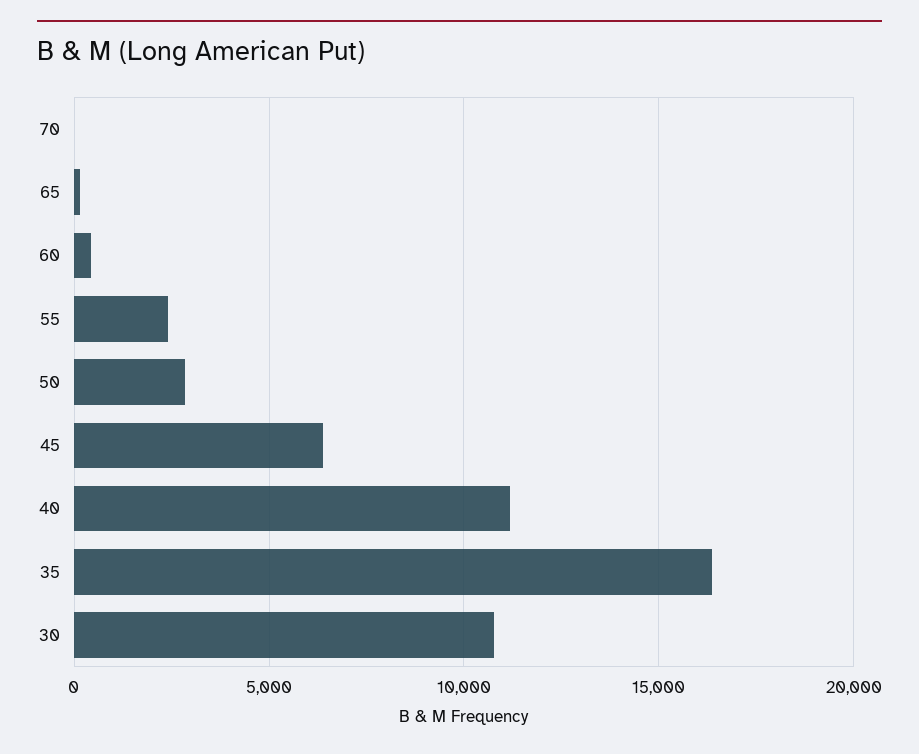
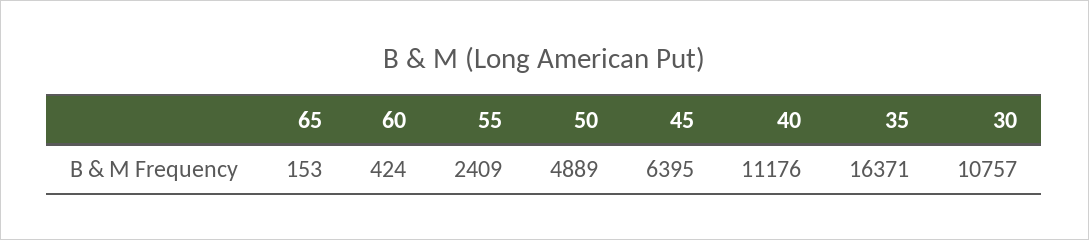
70: 0 -> none
50: 3000 -> 4889

